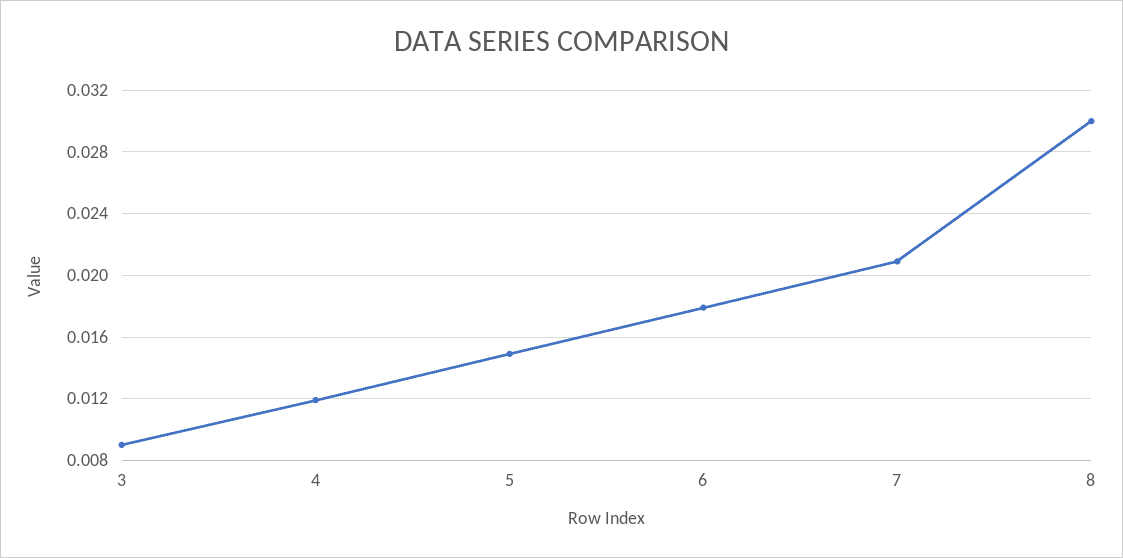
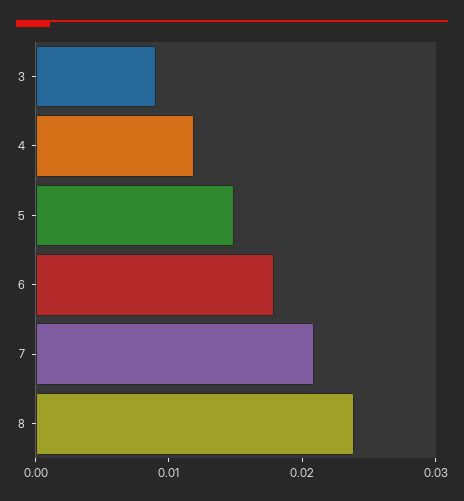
8: 0.03 -> 0.024

